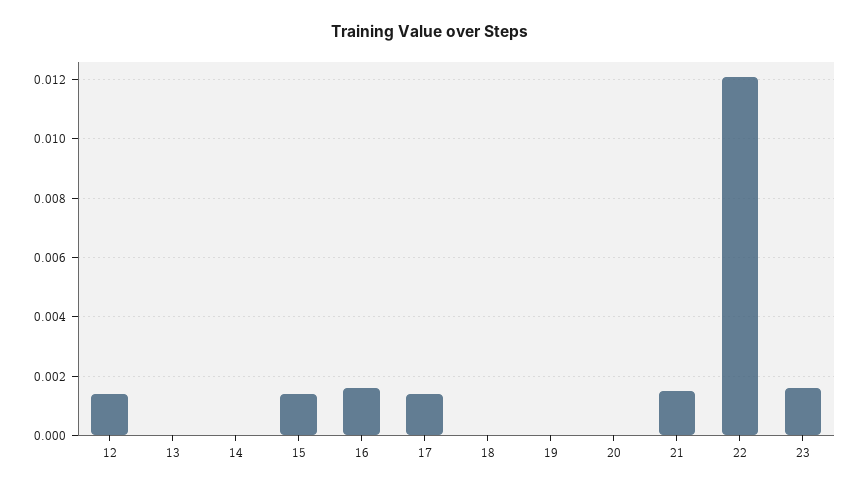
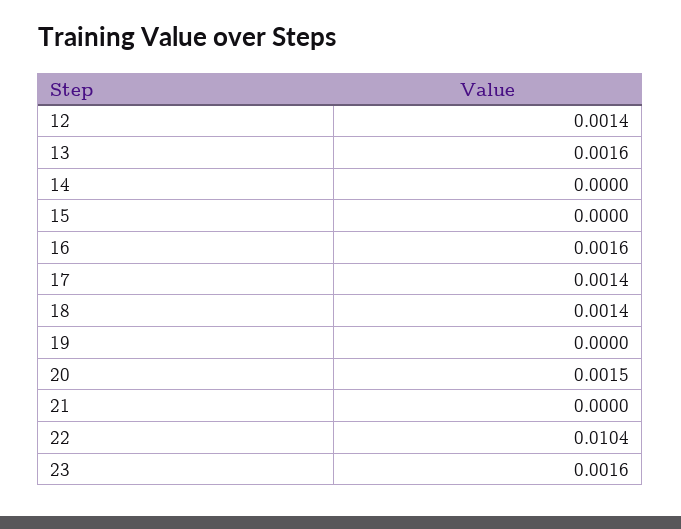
13: 0 -> 0.0016
15: 0.0015 -> 0
18: 0 -> 0.0014
20: 0 -> 0.0015
21: 0.0015 -> 0
22: 0.012 -> 0.0104

